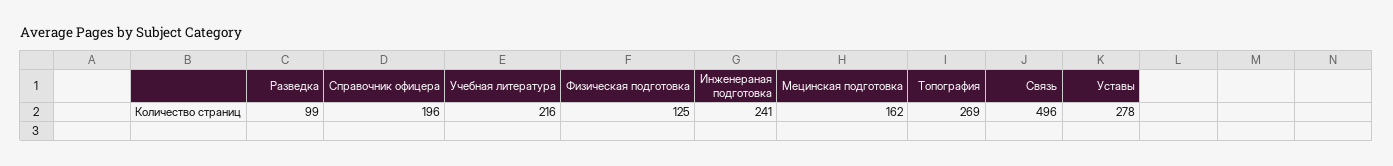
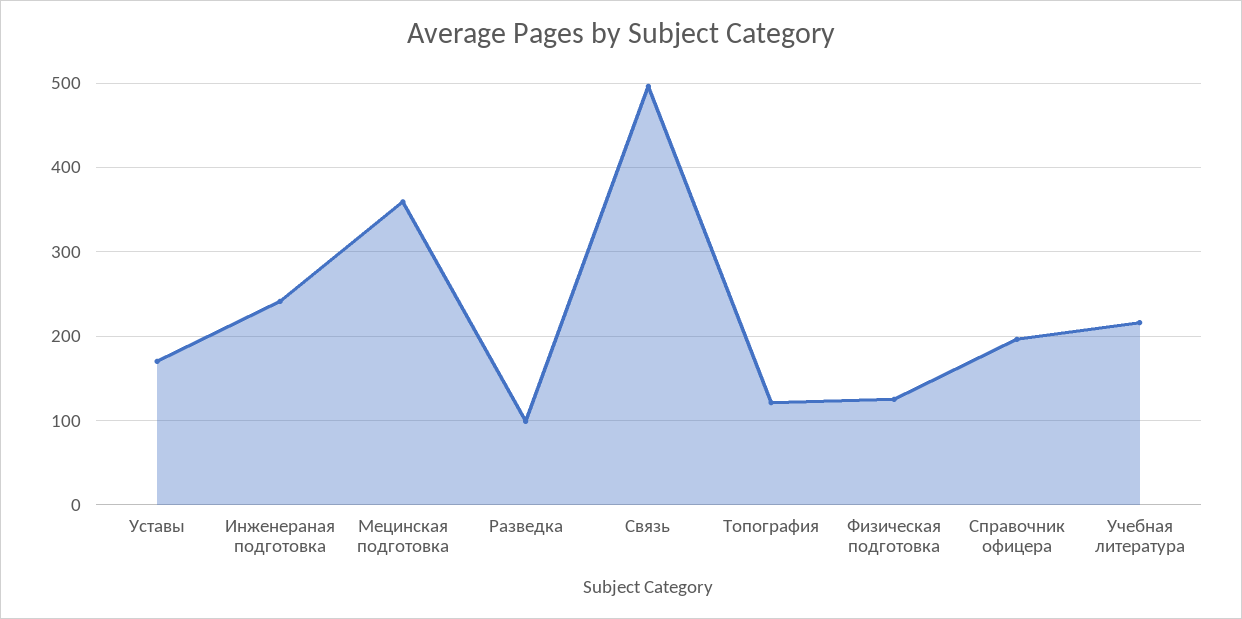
Мецинская подготовка: 162 -> 360
Топография: 269 -> 120
Уставы: 278 -> 170

